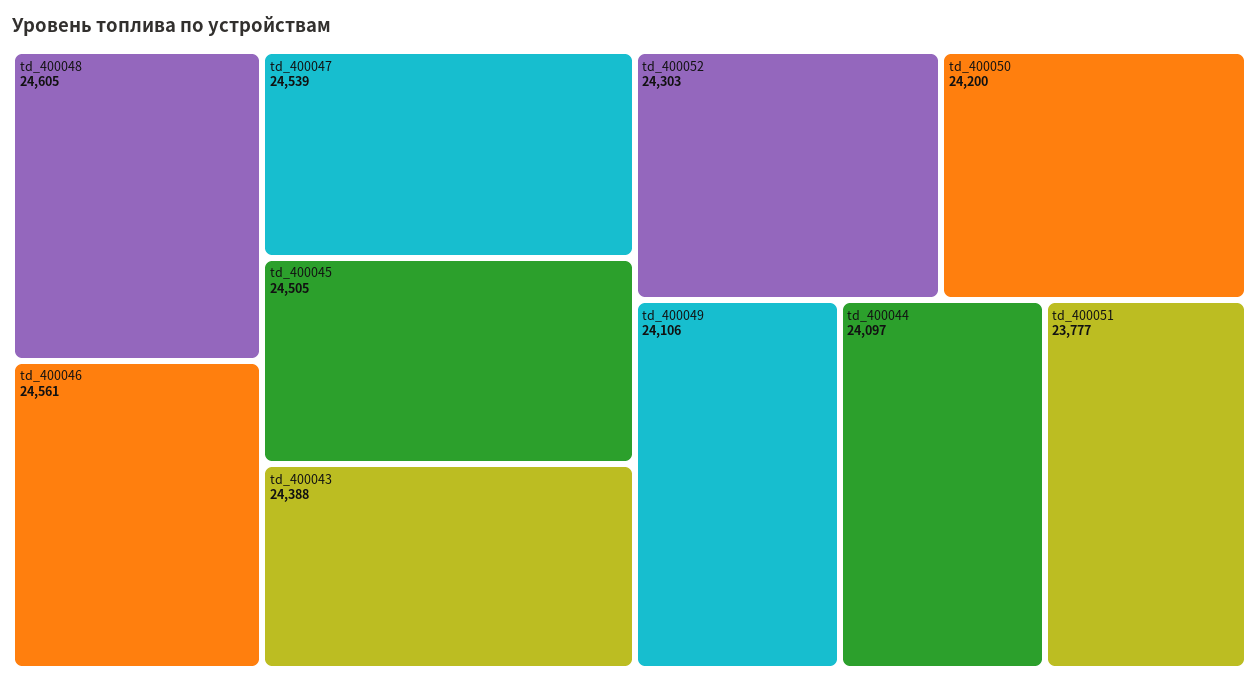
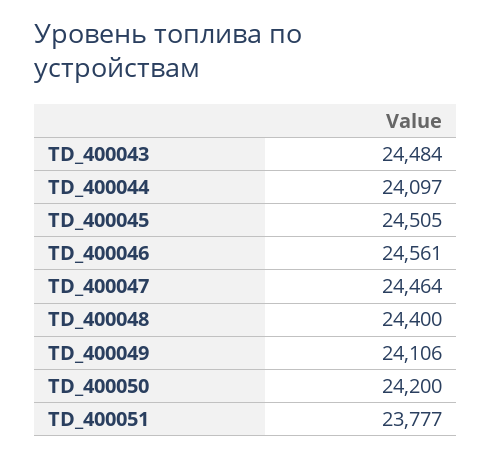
td_400048: 24605 -> 24400
td_400047: 24539 -> 24464
td_400043: 24388 -> 24484
td_400052: 24303 -> none

